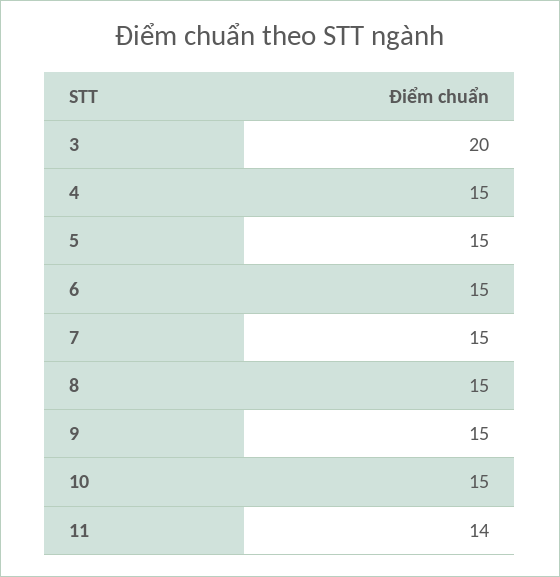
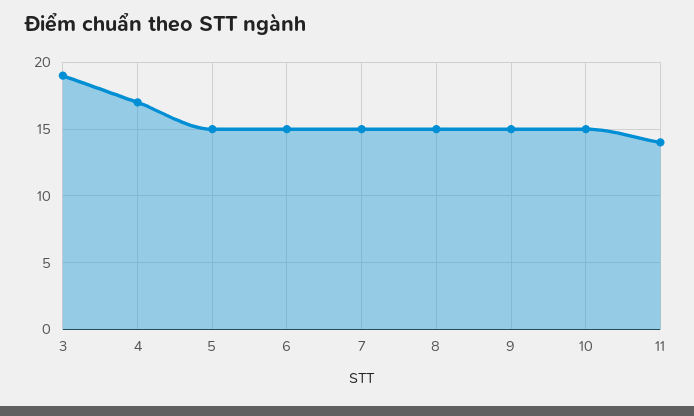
3: 20 -> 19
4: 15 -> 17

